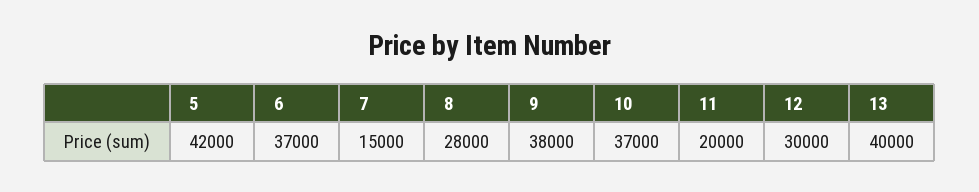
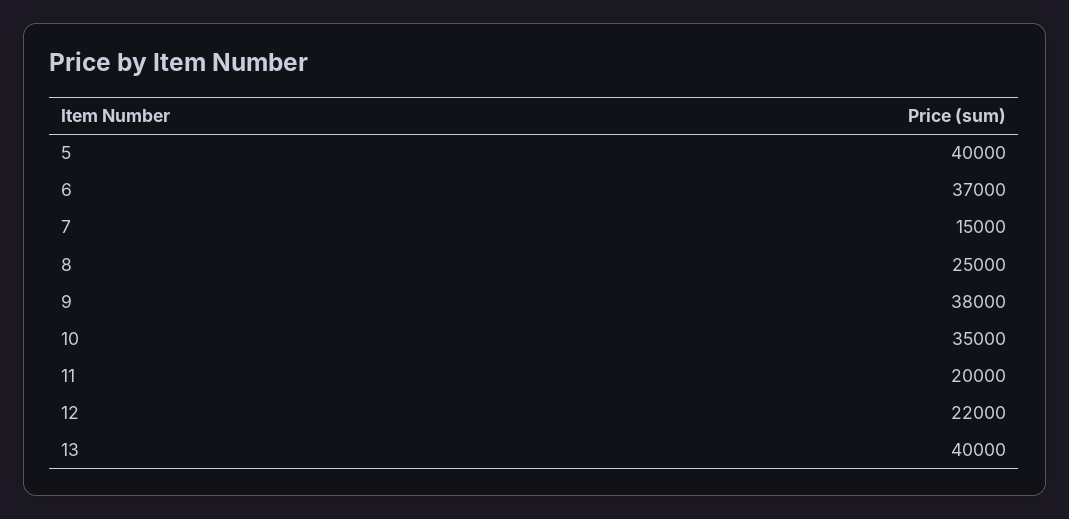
5: 42000 -> 40000
8: 28000 -> 25000
10: 37000 -> 35000
12: 30000 -> 22000

